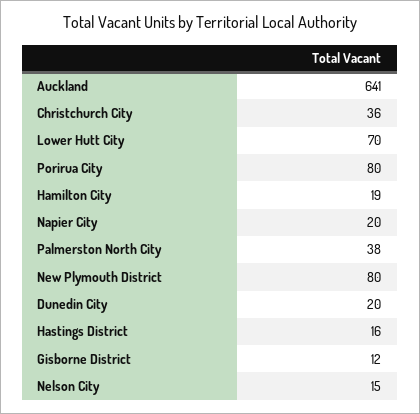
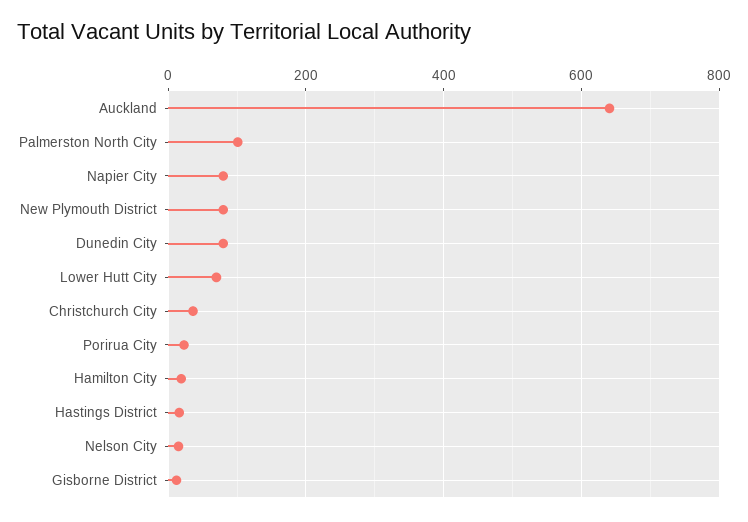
Porirua City: 80 -> 20
Napier City: 20 -> 80
Palmerston North City: 38 -> 100
Dunedin City: 20 -> 80

